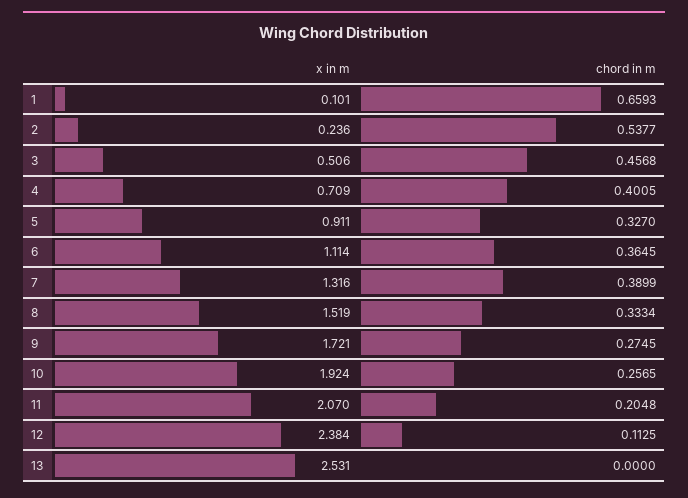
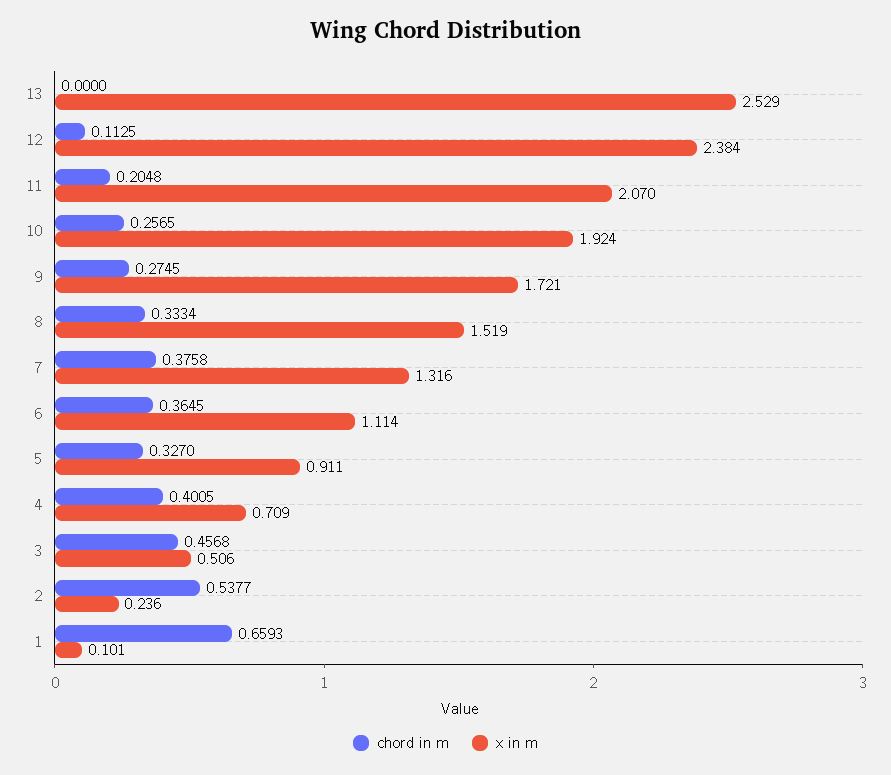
chord in m, 7: 0.3899 -> 0.3758
x in m, 13: 2.531 -> 2.529

